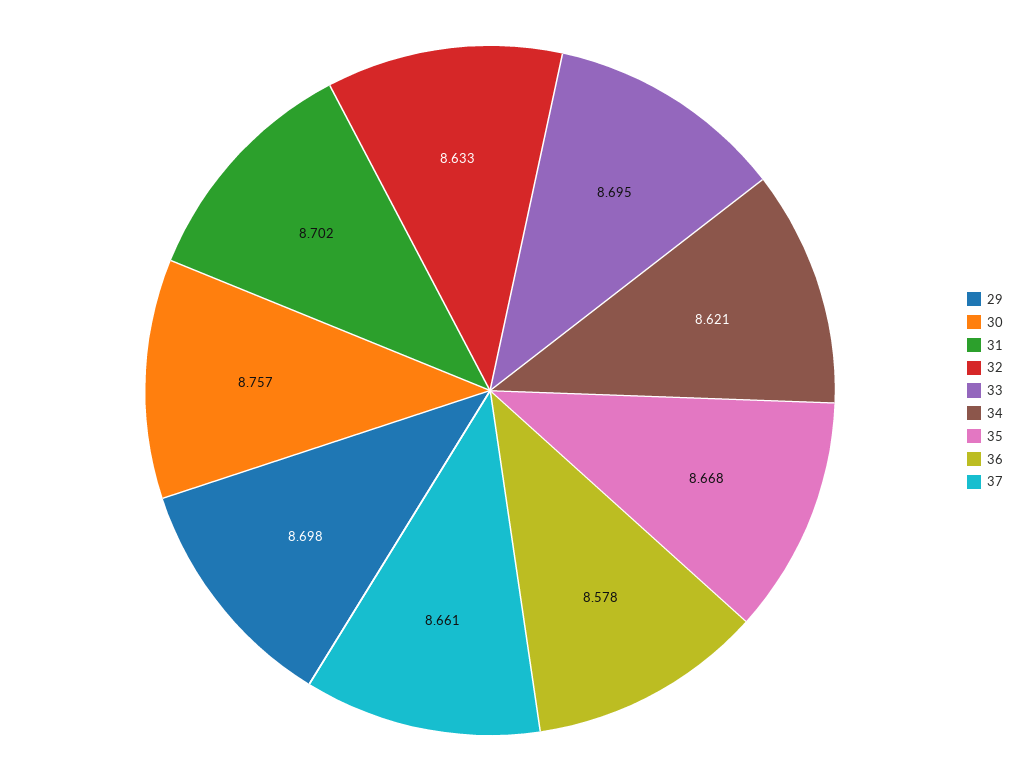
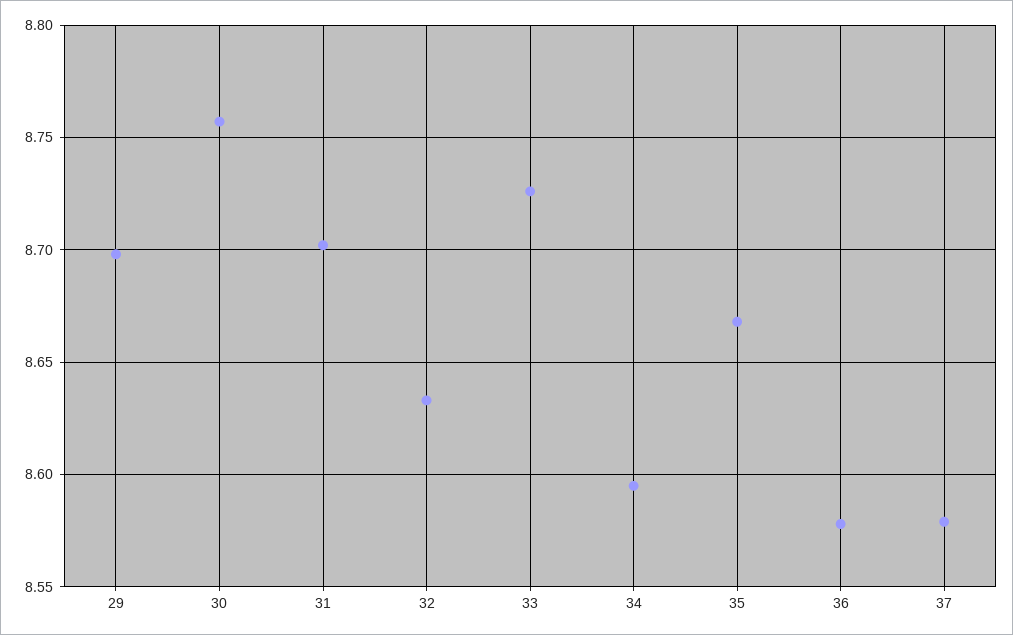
33: 8.695 -> 8.725
34: 8.621 -> 8.595
37: 8.661 -> 8.58

